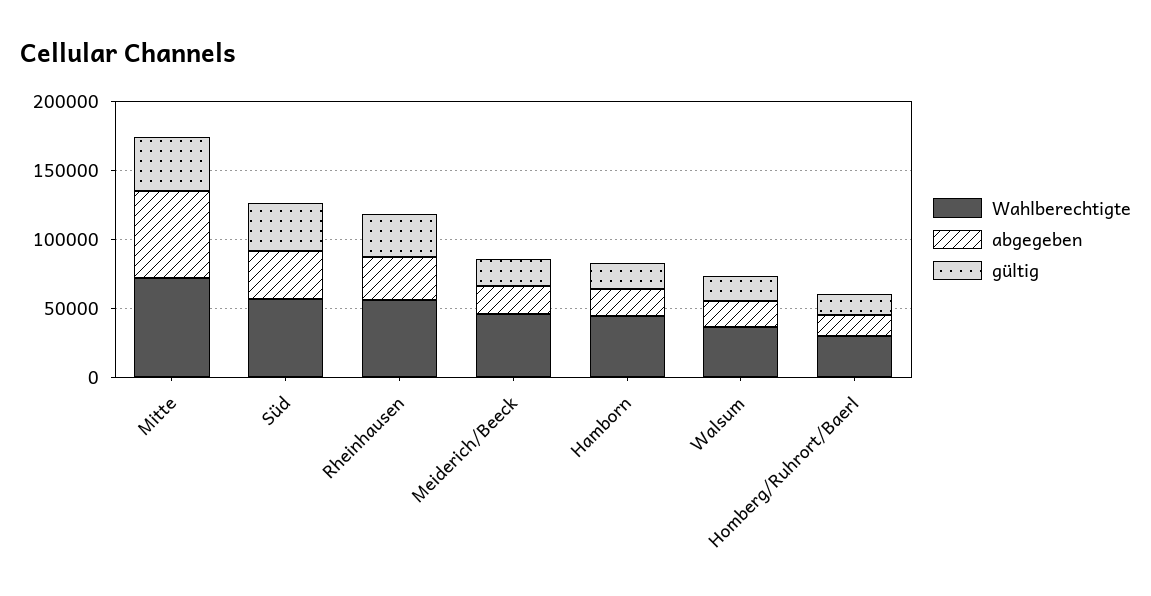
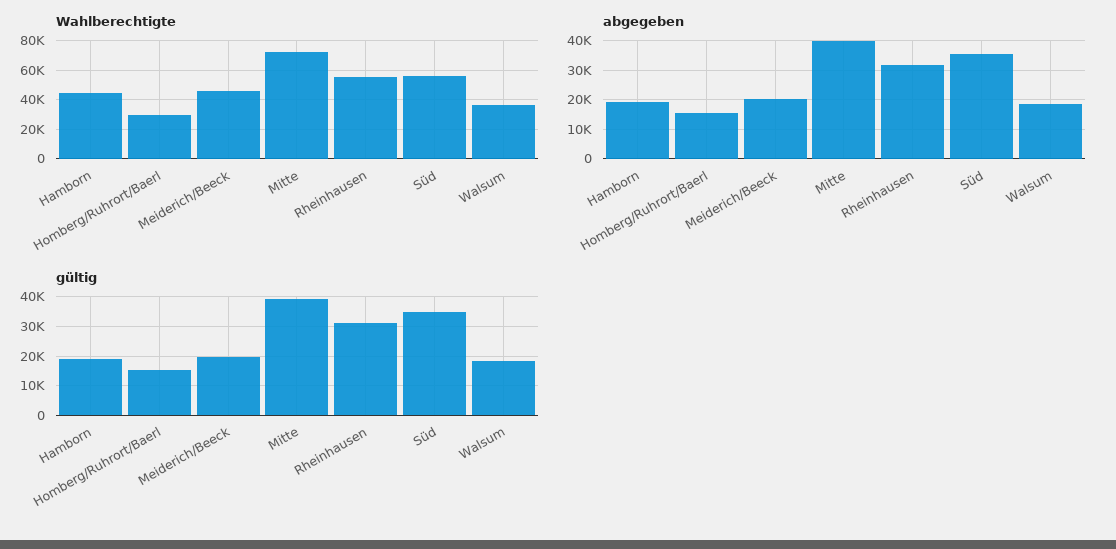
abgegeben, Mitte: 60000 -> 40000

